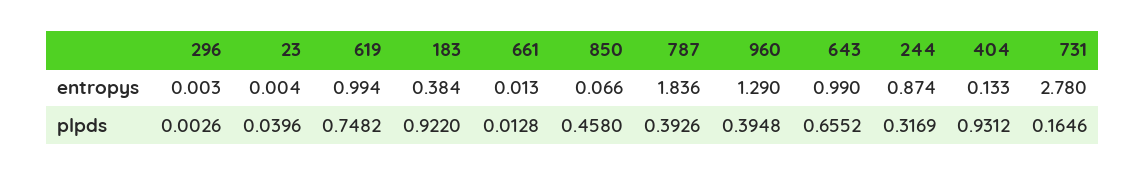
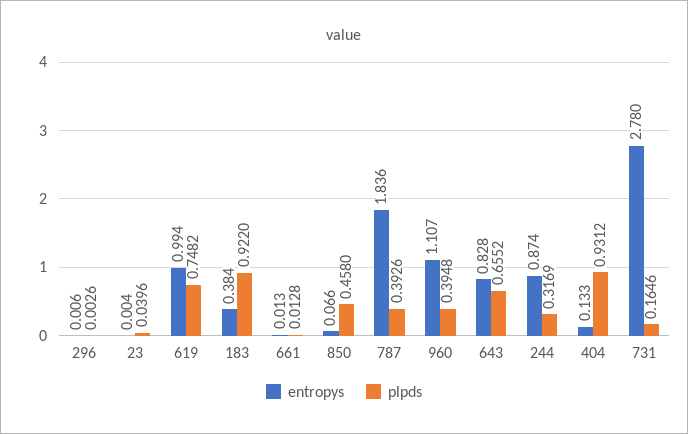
entropys, 296: 0.003 -> 0.006
entropys, 960: 1.29 -> 1.107
entropys, 643: 0.99 -> 0.828

